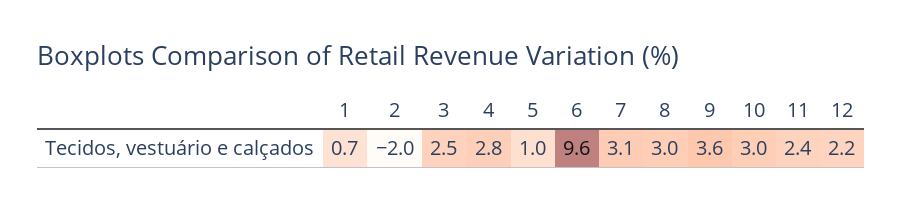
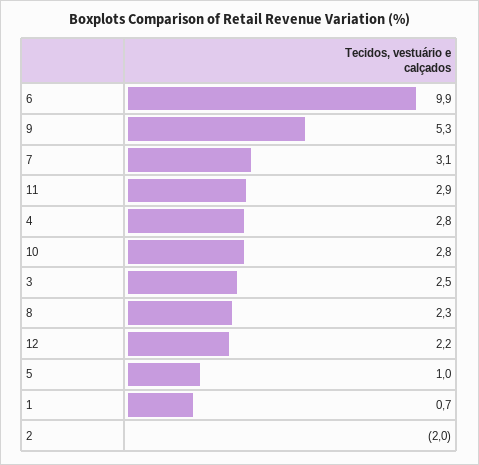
6: 9.6 -> 9.9
8: 3 -> 2.3
9: 3.6 -> 5.3
10: 3 -> 2.8
11: 2.4 -> 2.9

